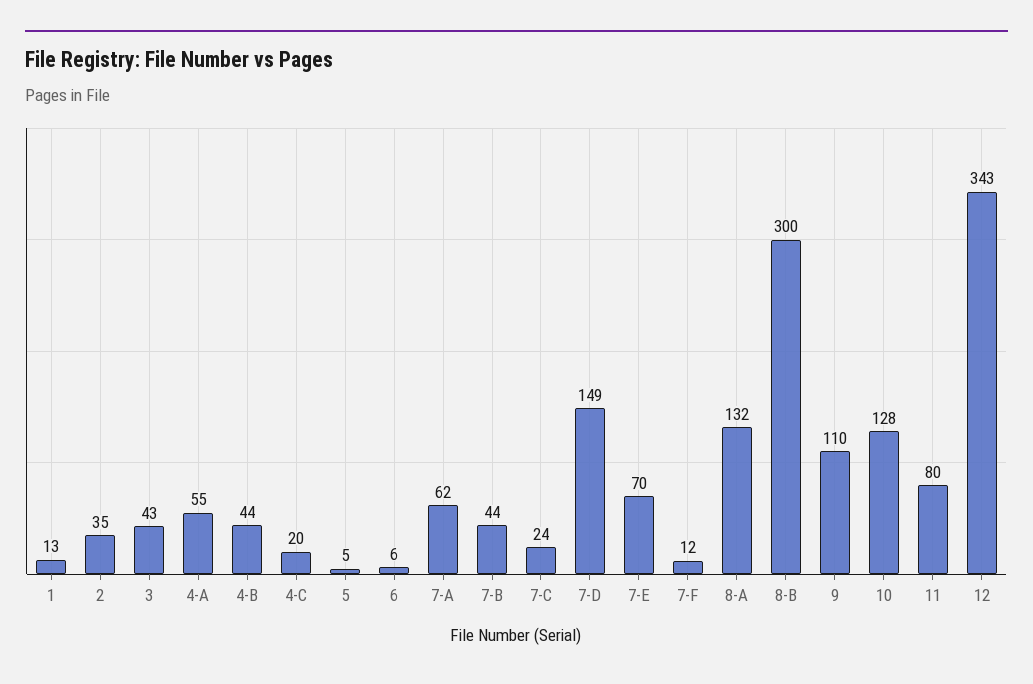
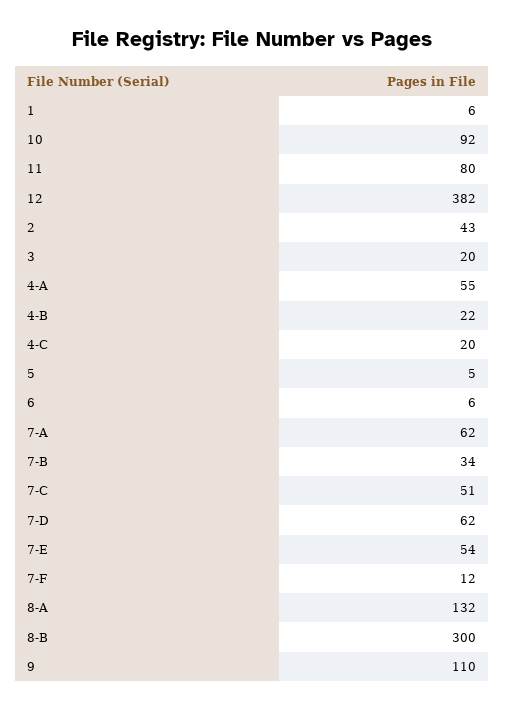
1: 13 -> 6
2: 35 -> 43
3: 43 -> 20
4-B: 44 -> 22
7-B: 44 -> 34
7-C: 24 -> 51
7-D: 149 -> 62
7-E: 70 -> 54
10: 128 -> 92
12: 343 -> 382

